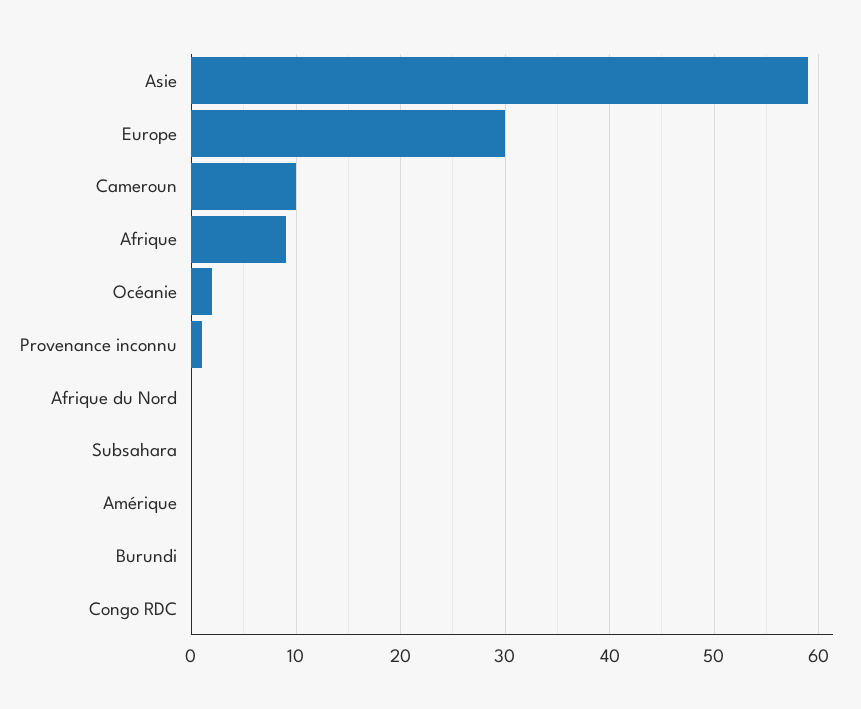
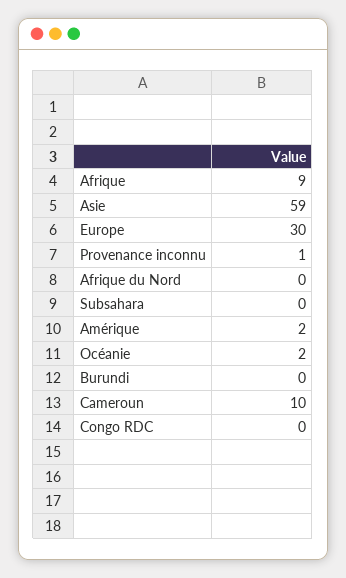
Amérique: 0 -> 2

